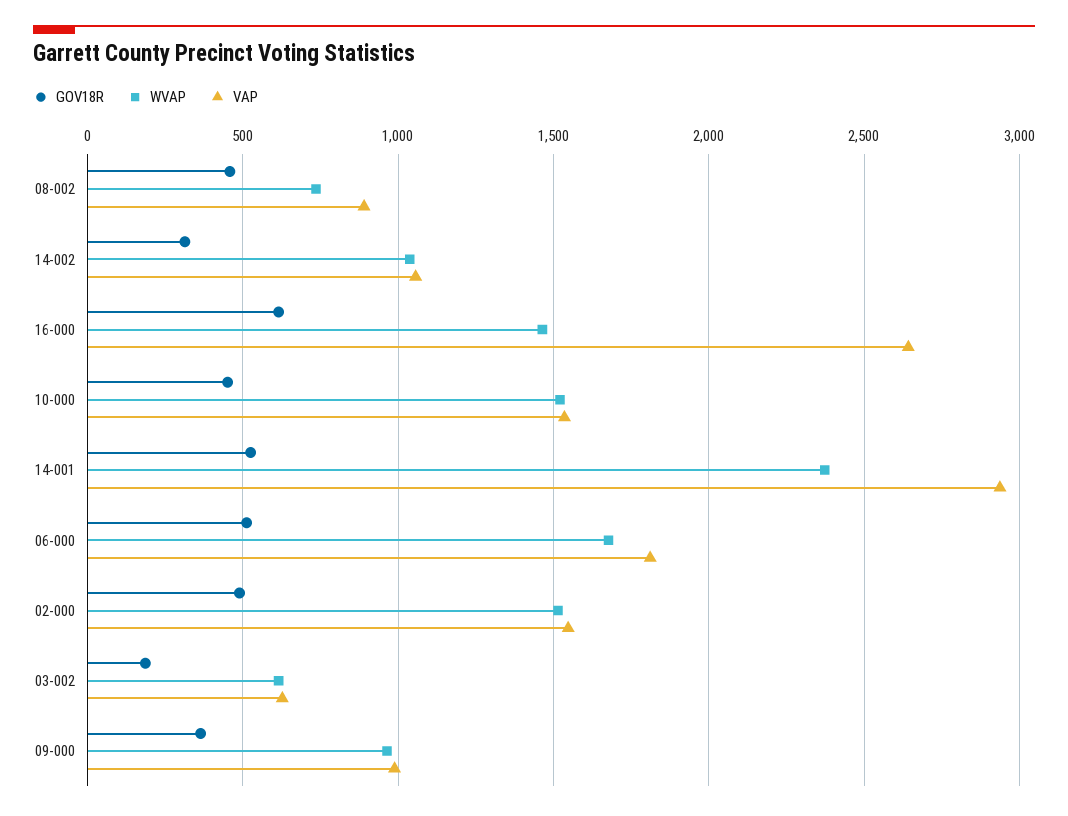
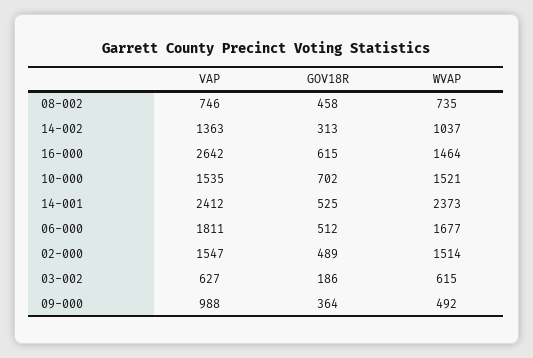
VAP, 08-002: 900 -> 746
VAP, 14-002: 1050 -> 1363
GOV18R, 10-000: 450 -> 702
VAP, 14-001: 2950 -> 2412
WVAP, 09-000: 950 -> 492

